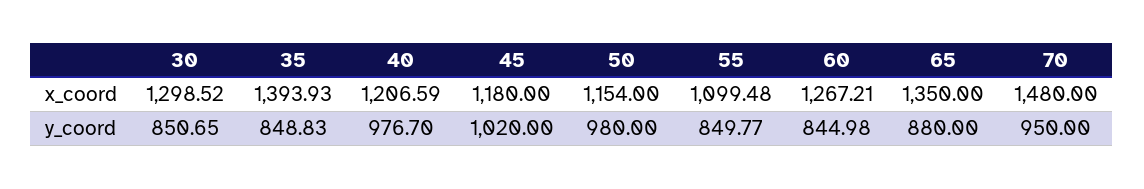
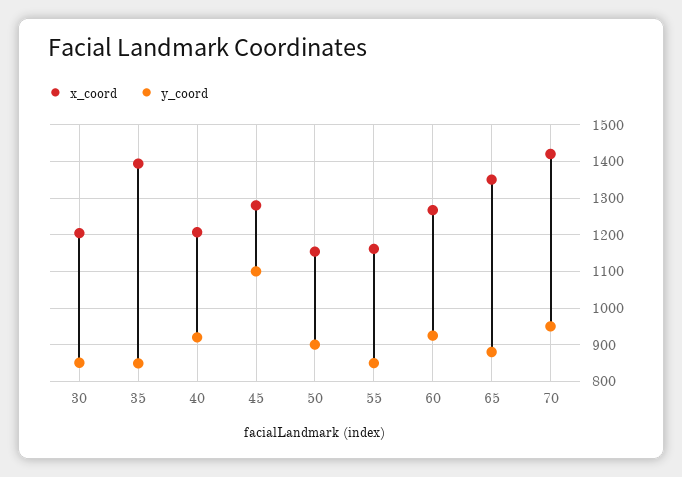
x_coord, 30: 1298.52 -> 1200
x_coord, 45: 1180 -> 1280
x_coord, 55: 1099.48 -> 1160
x_coord, 70: 1480 -> 1420
y_coord, 40: 976.7 -> 920
y_coord, 45: 1020 -> 1100
y_coord, 50: 980 -> 900
y_coord, 60: 844.98 -> 920

